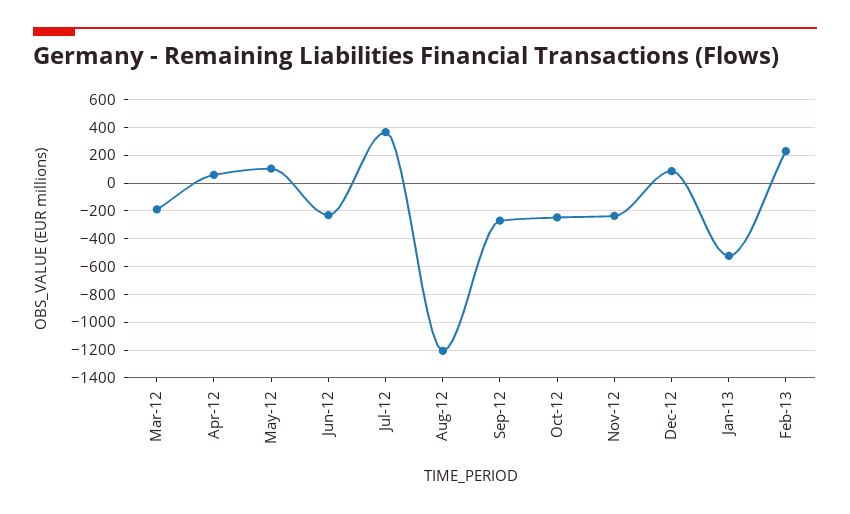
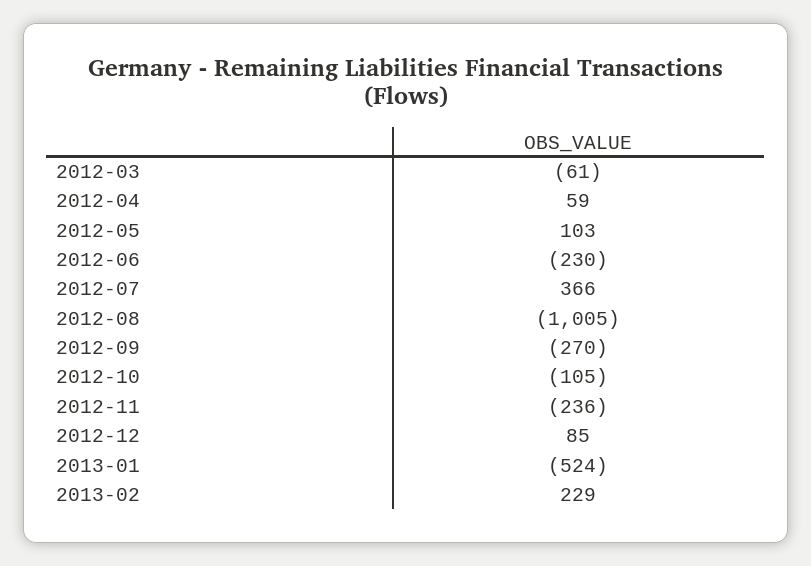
Mar-12: -200 -> -61
Aug-12: -1200 -> -1005
Oct-12: -250 -> -105

